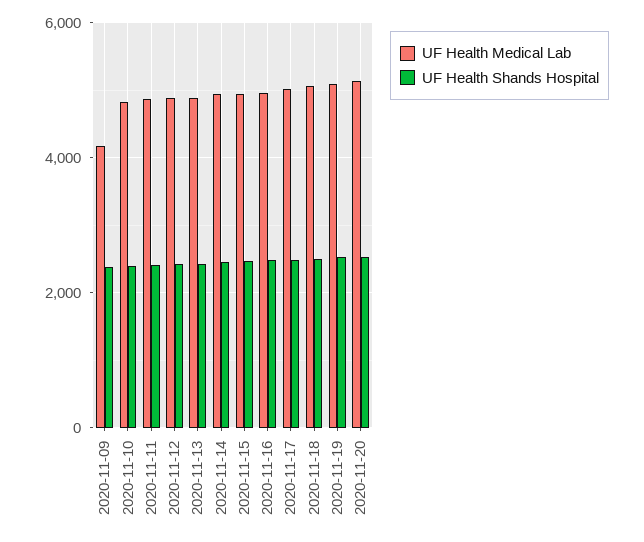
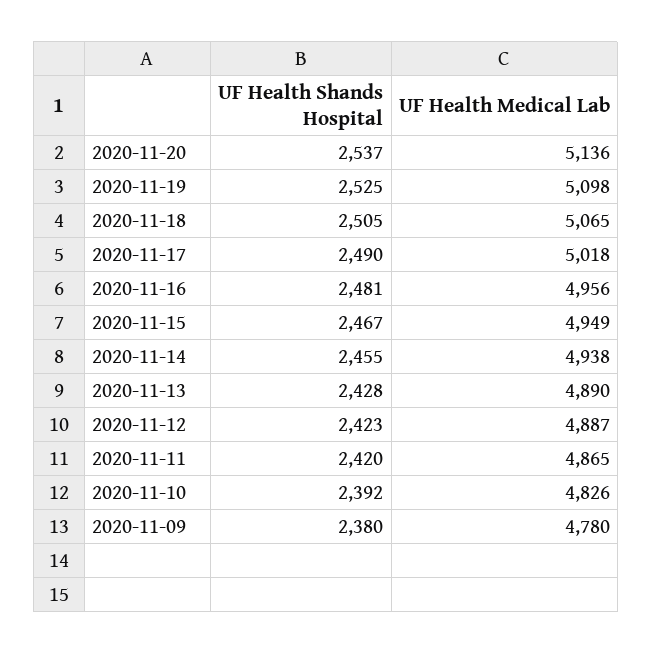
UF Health Medical Lab, 2020-11-09: 4200 -> 4780

